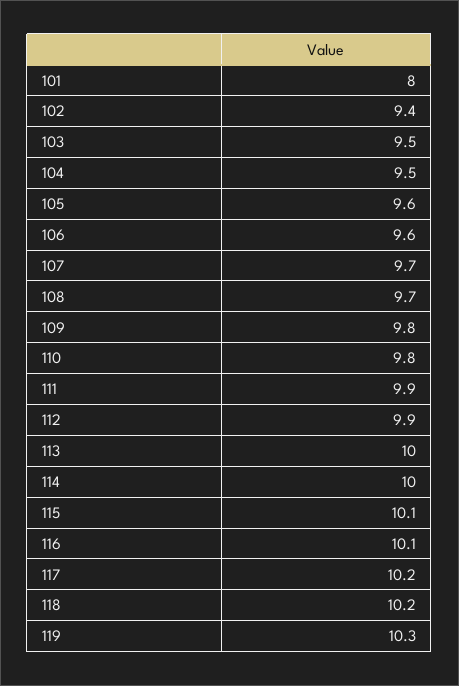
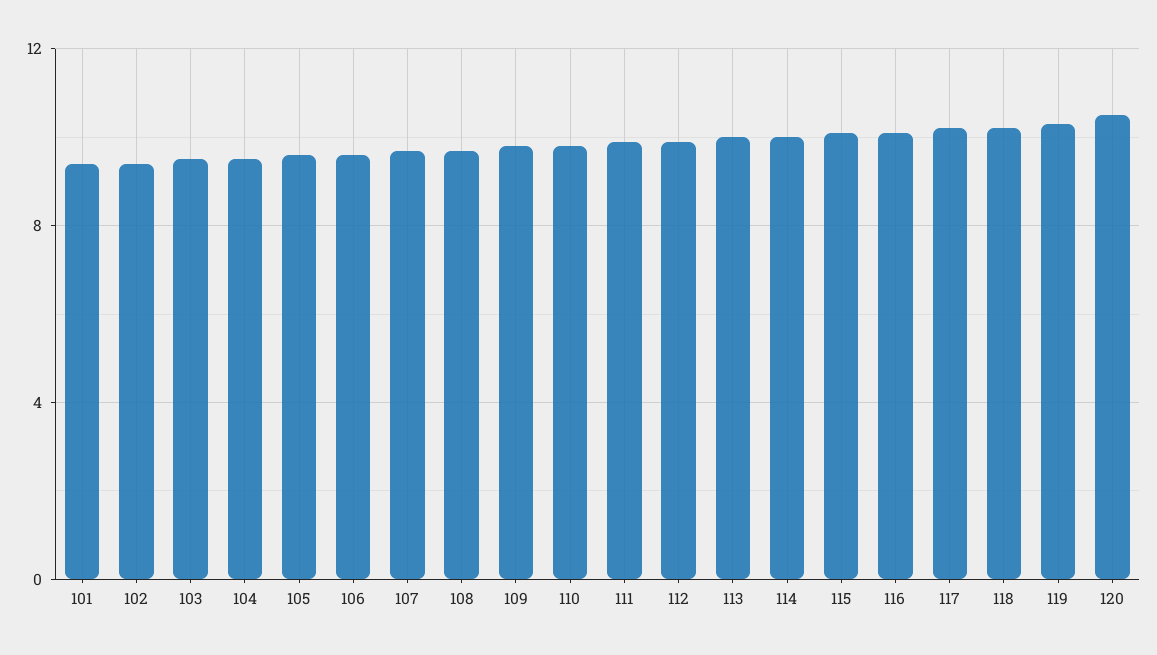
101: 8 -> 9.5
120: none -> 10.5

